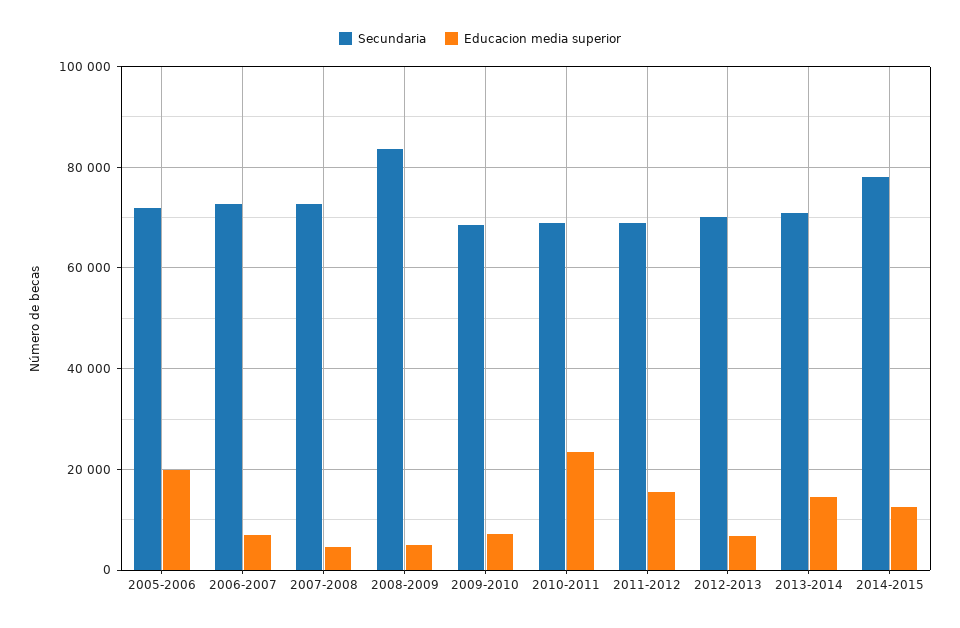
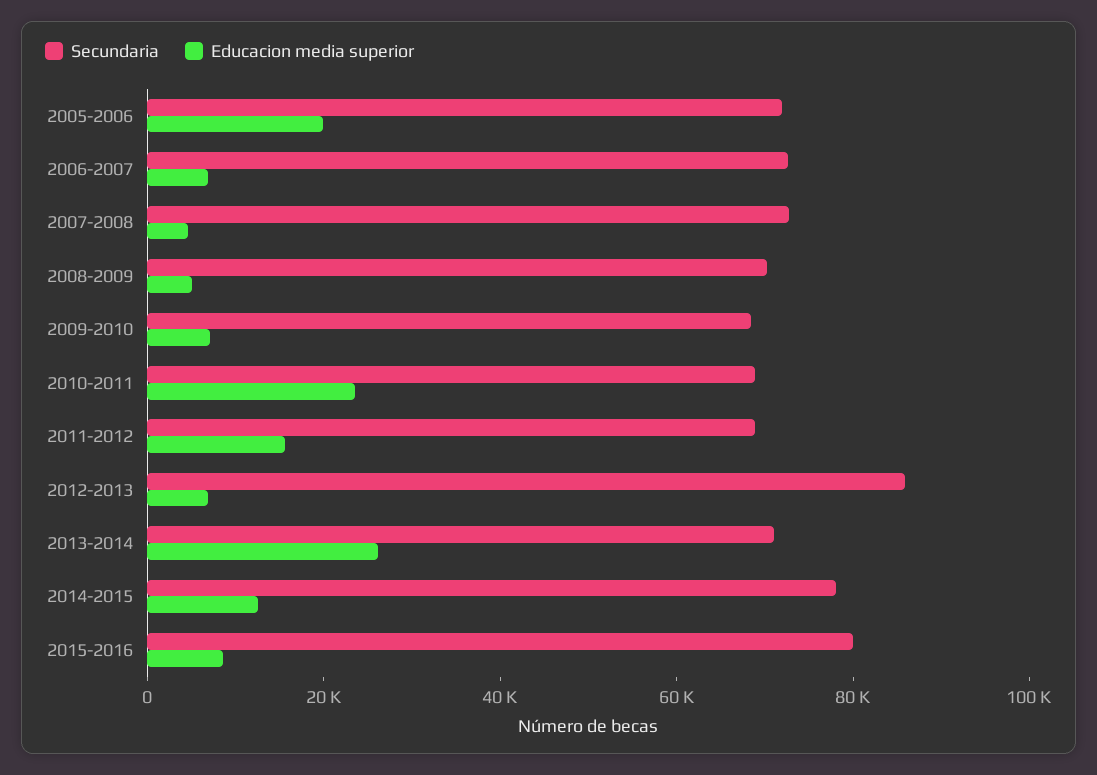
Secundaria, 2008-2009: 84000 -> 70000
Secundaria, 2012-2013: 70000 -> 85000
Educacion media superior, 2013-2014: 14000 -> 25000
Secundaria, 2015-2016: none -> 80000
Educacion media superior, 2015-2016: none -> 10000

